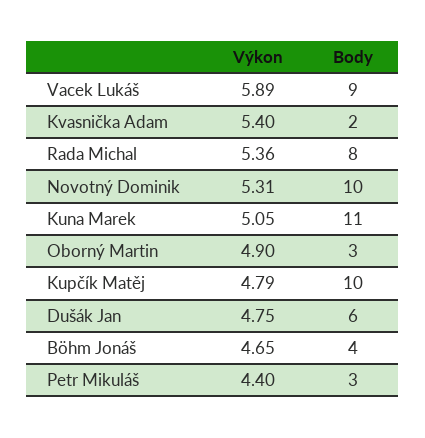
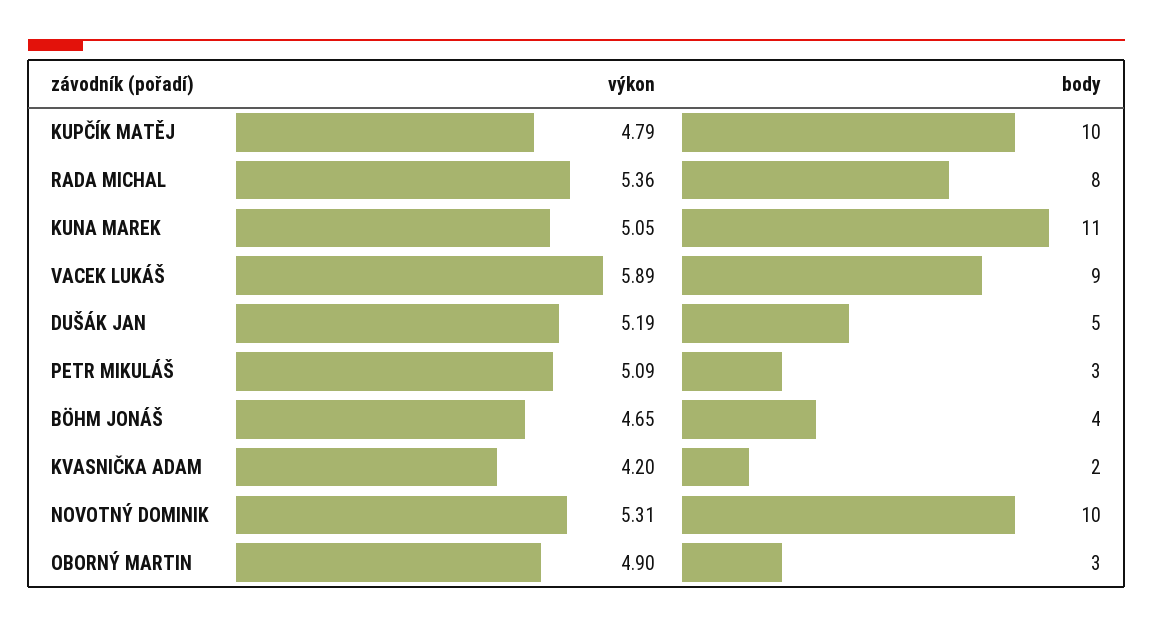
Výkon, Kvasnička Adam: 5.4 -> 4.2
Výkon, Dušák Jan: 4.75 -> 5.19
Body, Dušák Jan: 6 -> 5
Výkon, Petr Mikuláš: 4.4 -> 5.09

